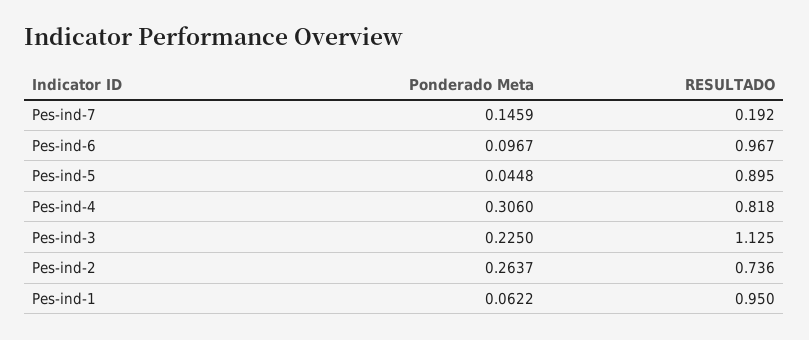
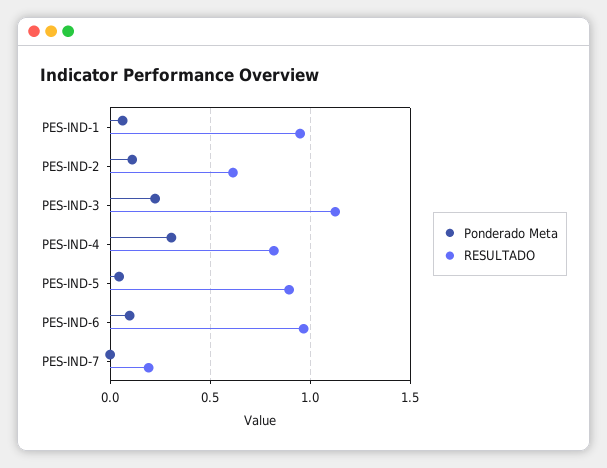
Ponderado Meta, Pes-ind-7: 0.1459 -> 0
Ponderado Meta, Pes-ind-2: 0.2637 -> 0.1
RESULTADO, Pes-ind-2: 0.736 -> 0.6

